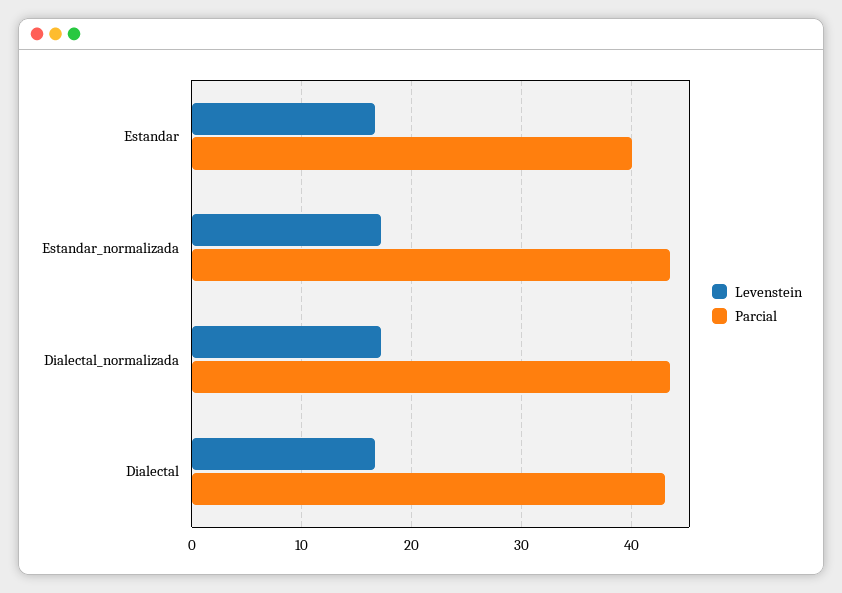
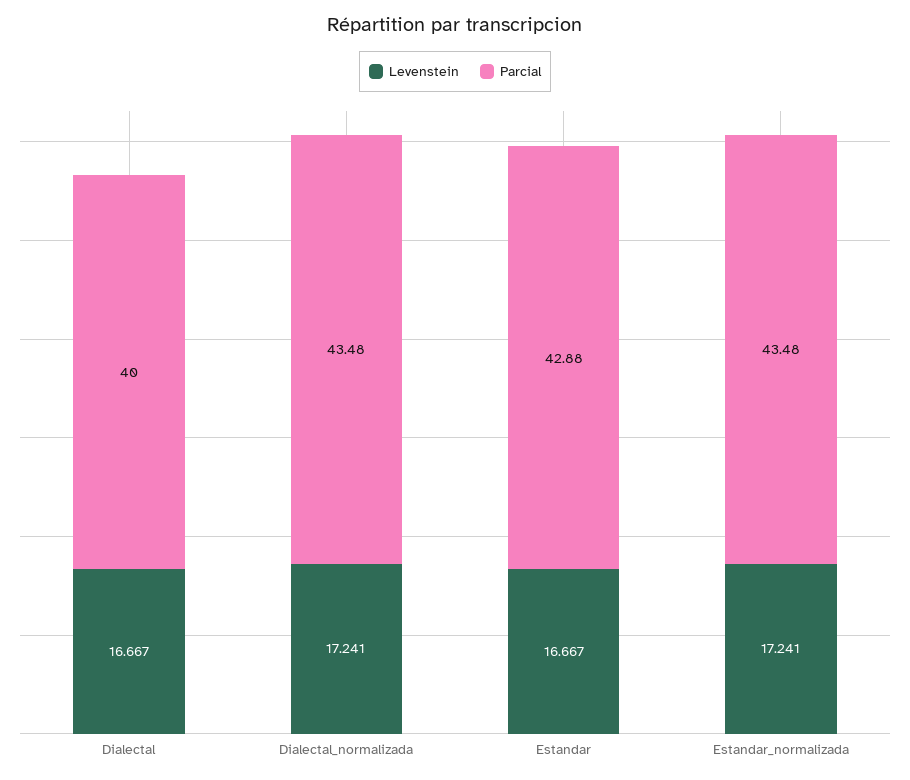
Parcial, Estandar: 40 -> 42.88
Parcial, Dialectal: 43 -> 40

